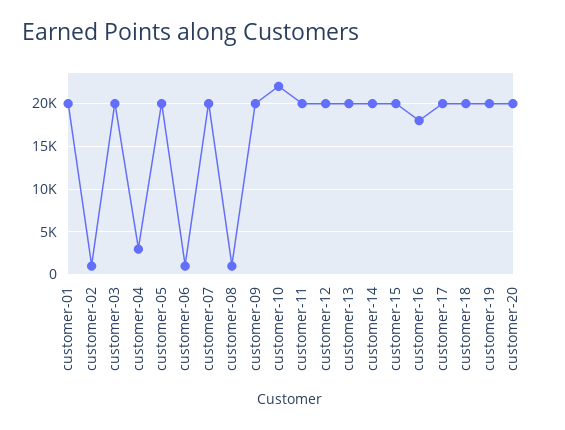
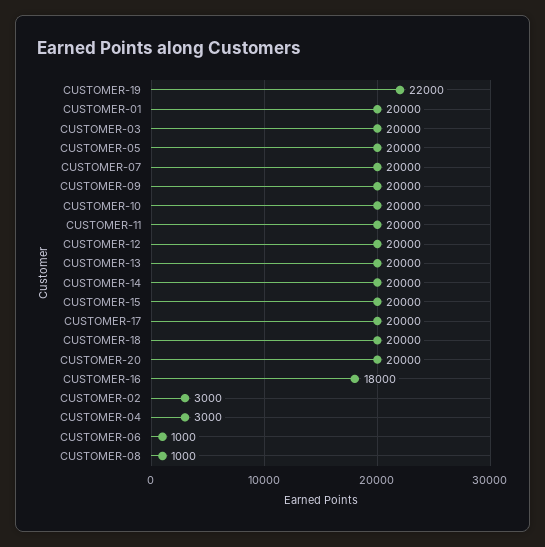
customer-02: 1000 -> 3000
customer-10: 22000 -> 20000
customer-19: 20000 -> 22000

